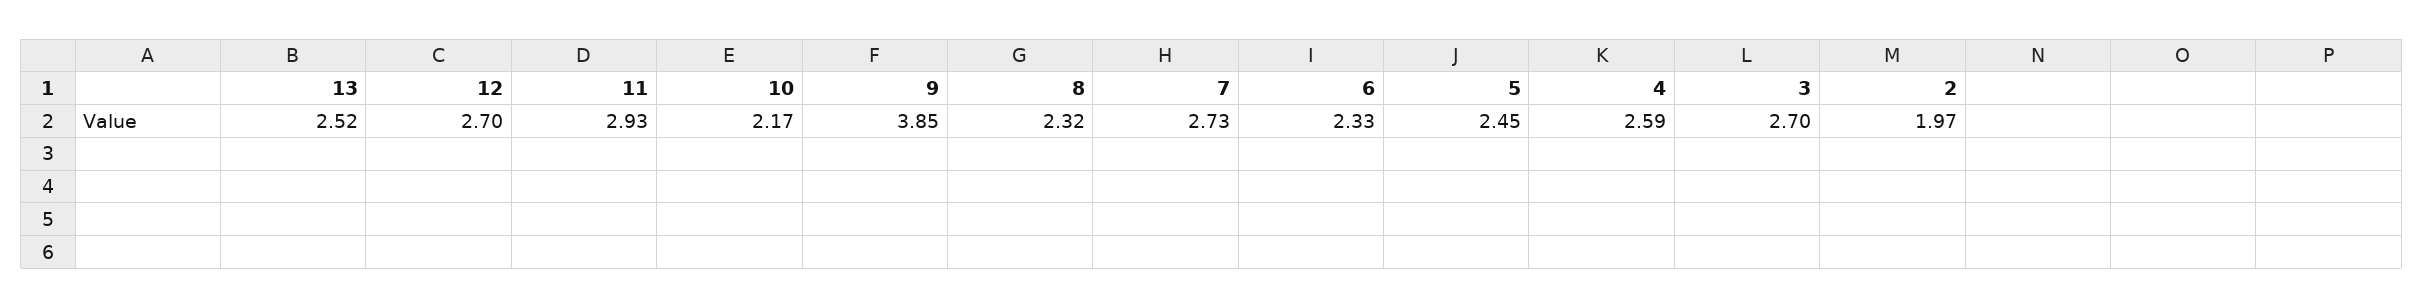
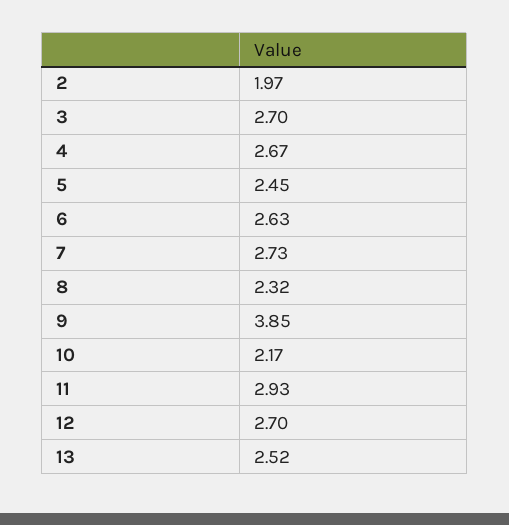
6: 2.33 -> 2.63
4: 2.59 -> 2.67

